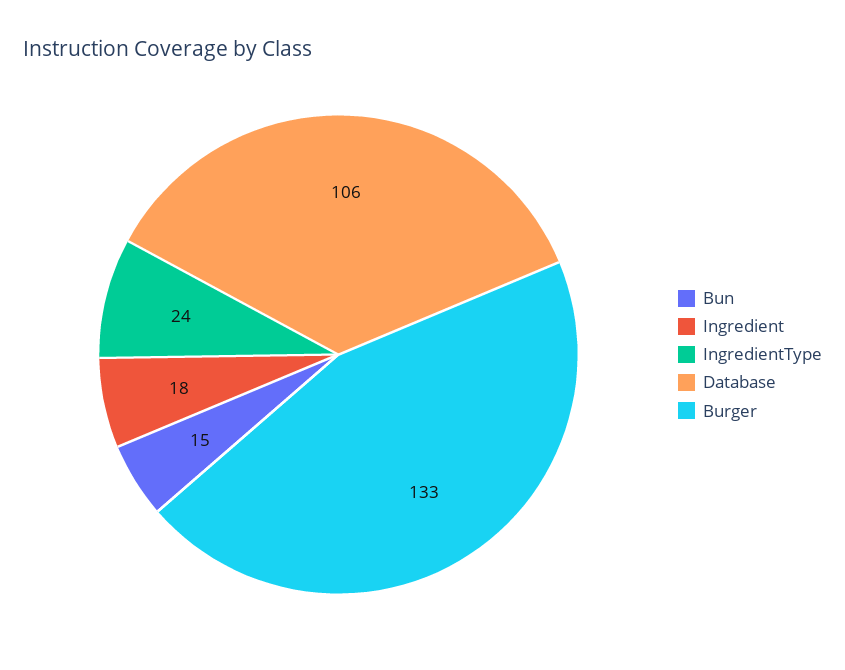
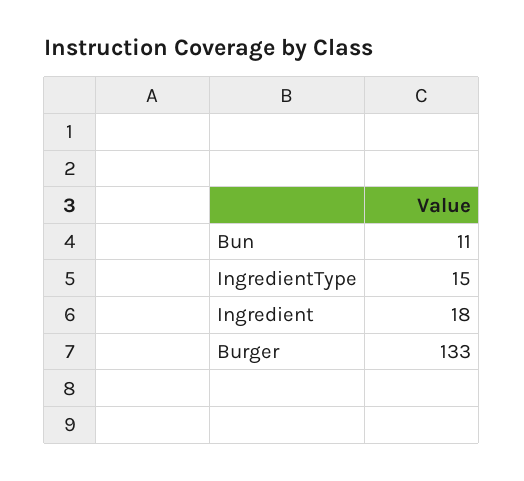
Bun: 15 -> 11
IngredientType: 24 -> 15
Database: 106 -> none

